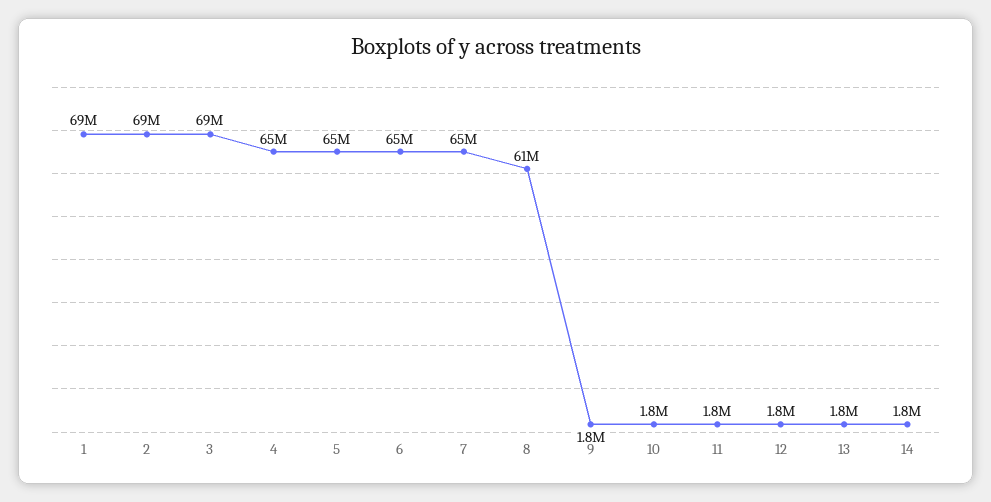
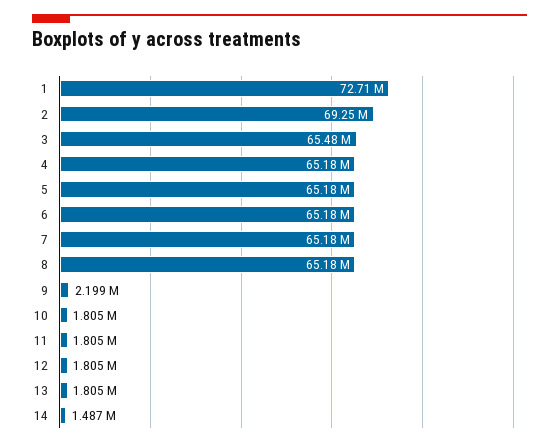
1: 69000000 -> 72710000
3: 69000000 -> 65480000
8: 61000000 -> 65180000
9: 1800000 -> 2199000
14: 1800000 -> 1487000

